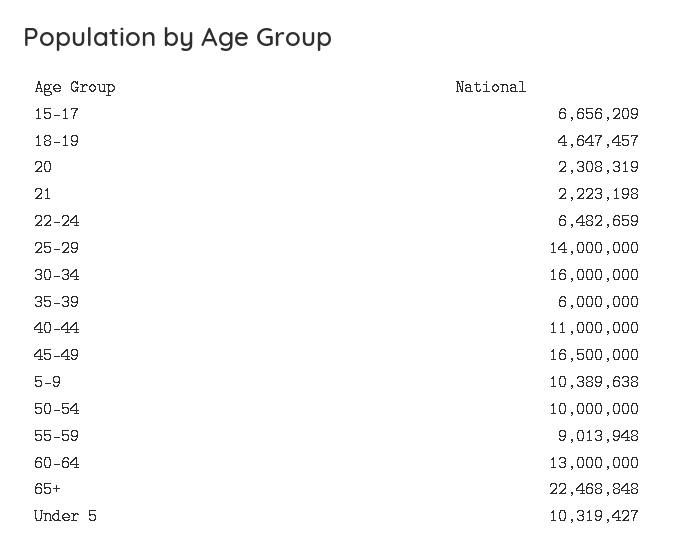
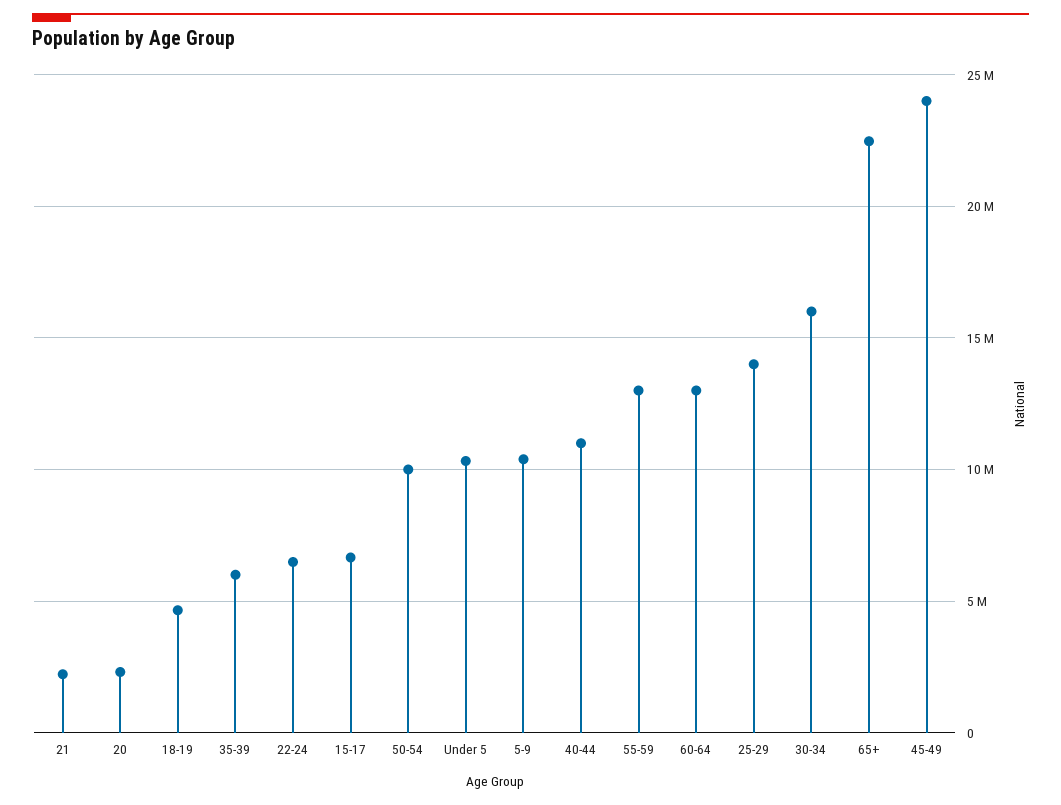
45-49: 16500000 -> 24000000
55-59: 9013948 -> 13000000

